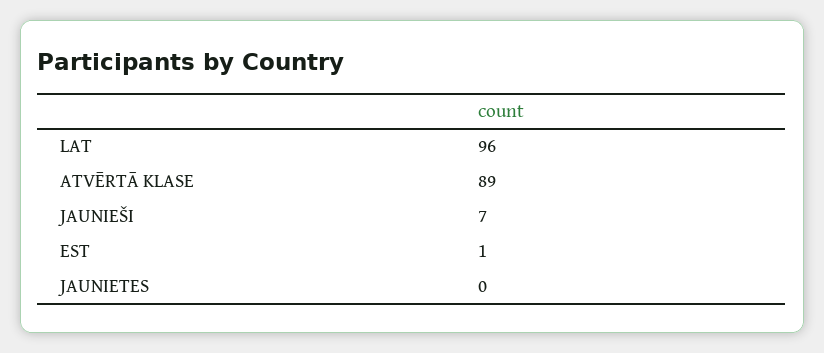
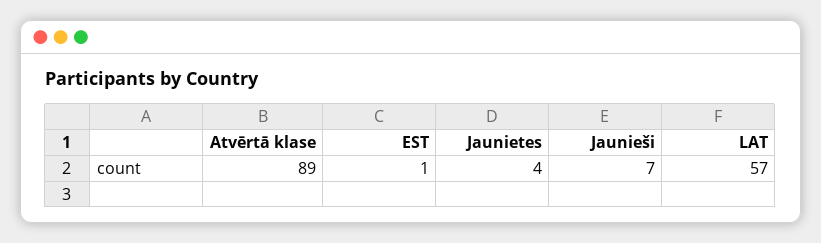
LAT: 96 -> 57
JAUNIETES: 0 -> 4

